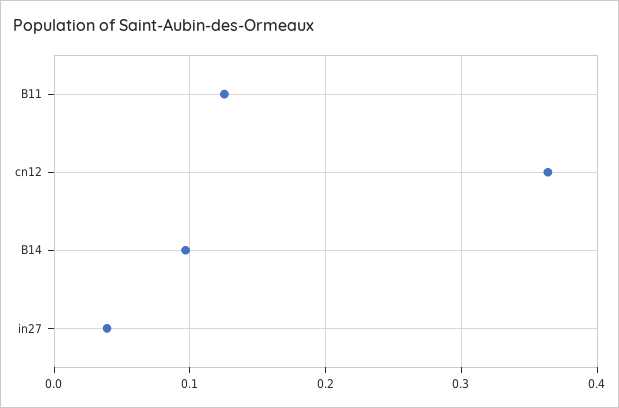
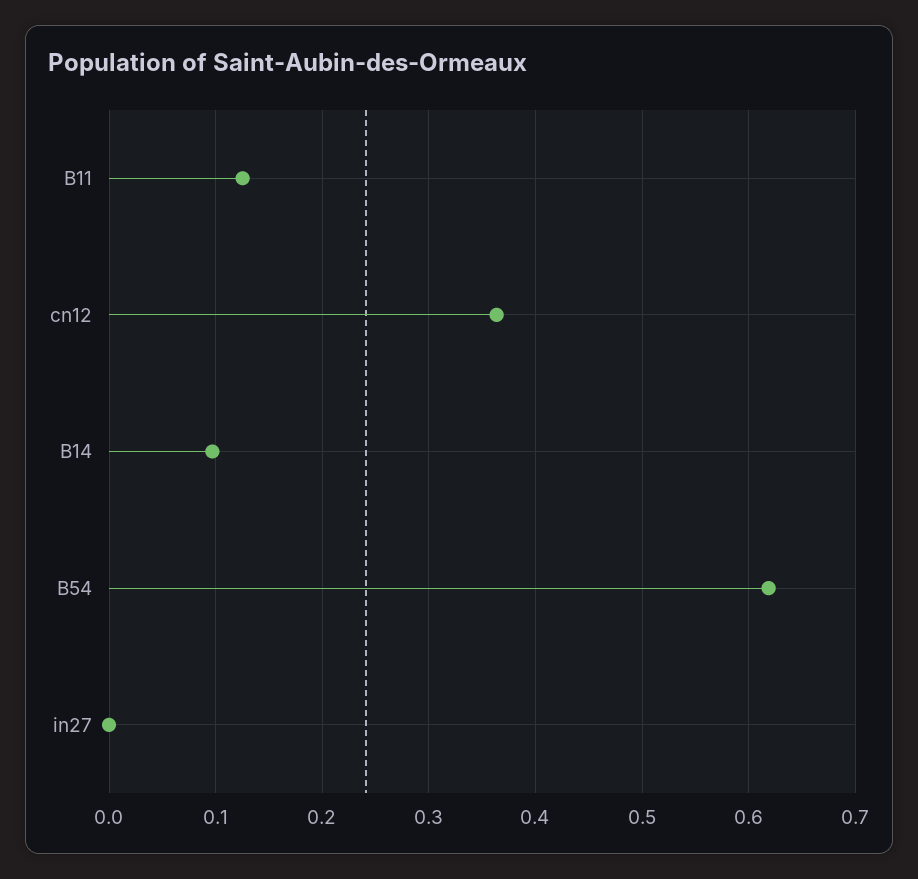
in27: 0.04 -> 0
B54: none -> 0.62

